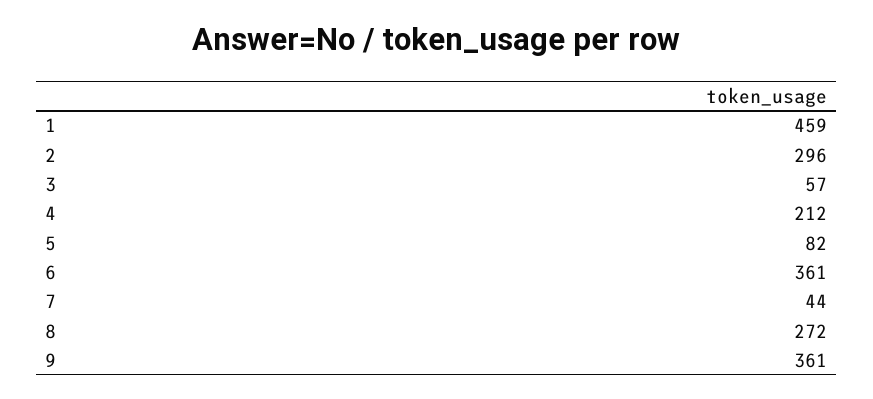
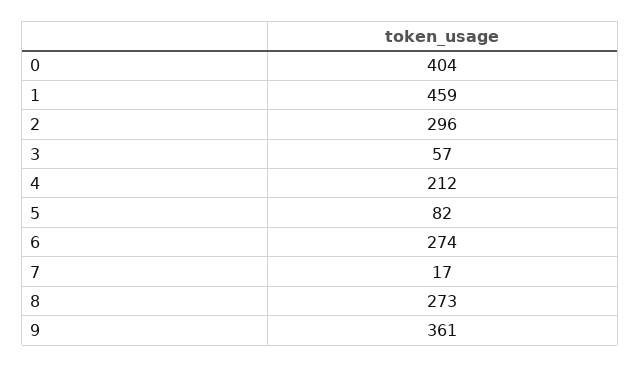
6: 361 -> 274
7: 44 -> 17
8: 272 -> 273
0: none -> 404

